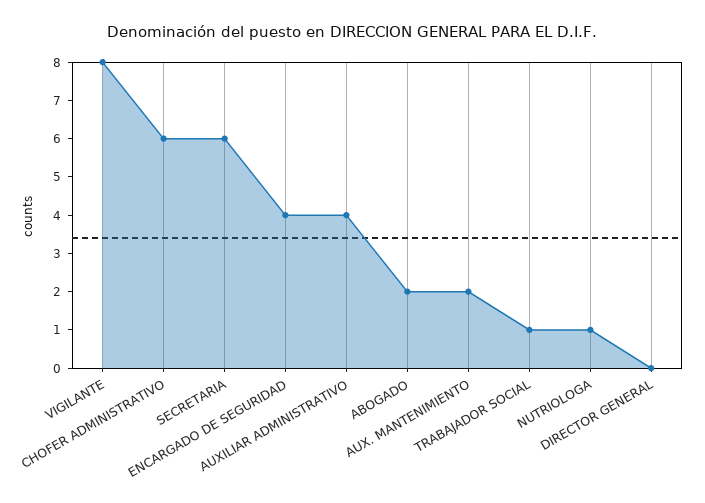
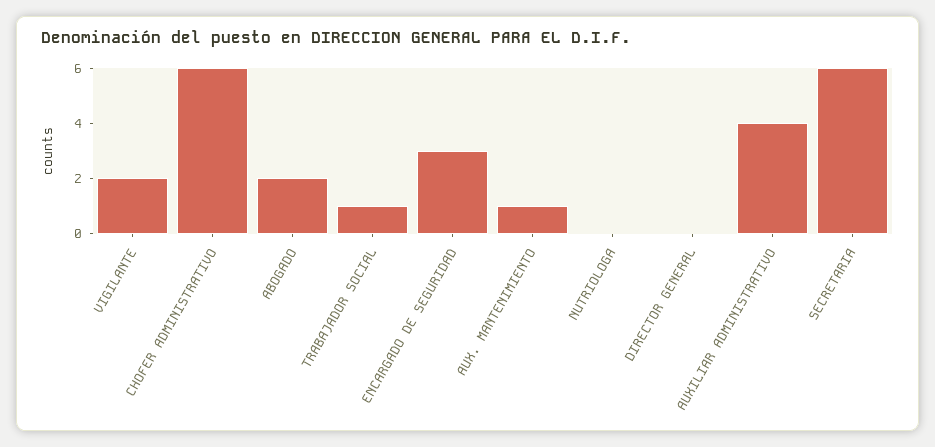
VIGILANTE: 8 -> 2
ENCARGADO DE SEGURIDAD: 4 -> 3
AUX. MANTENIMIENTO: 2 -> 1
NUTRIOLOGA: 1 -> 0

